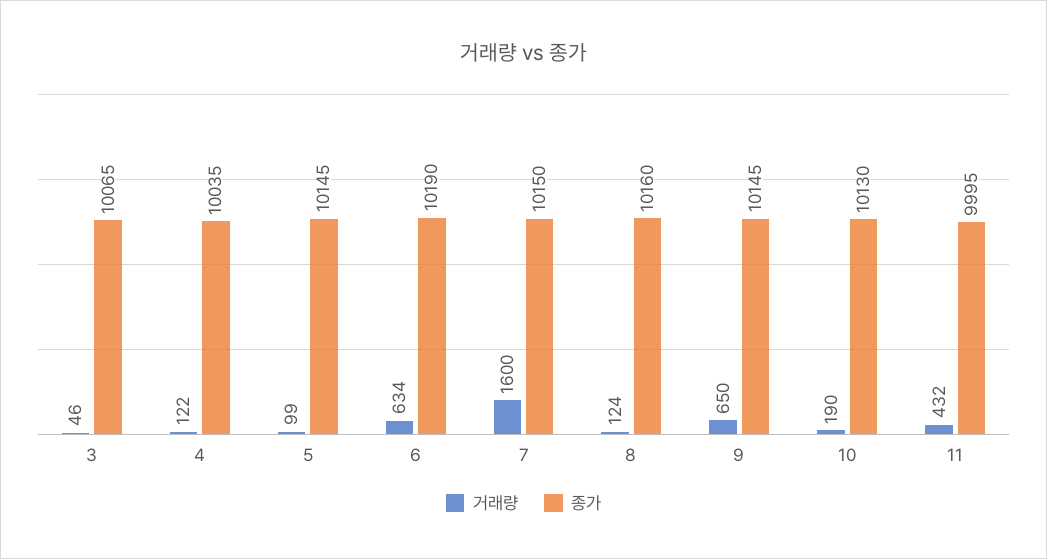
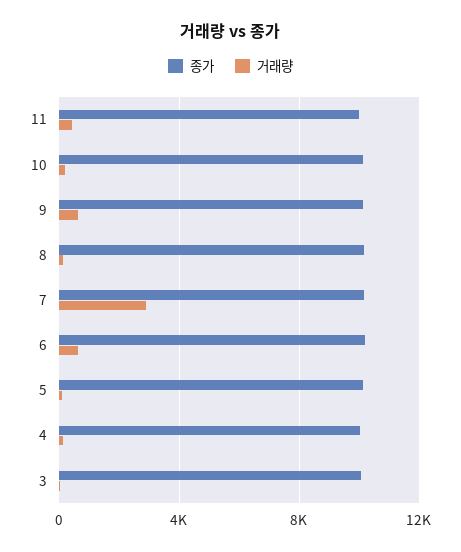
거래량, 7: 1600 -> 3000

